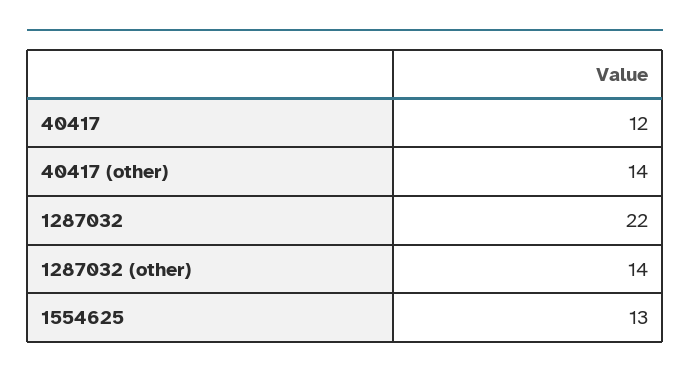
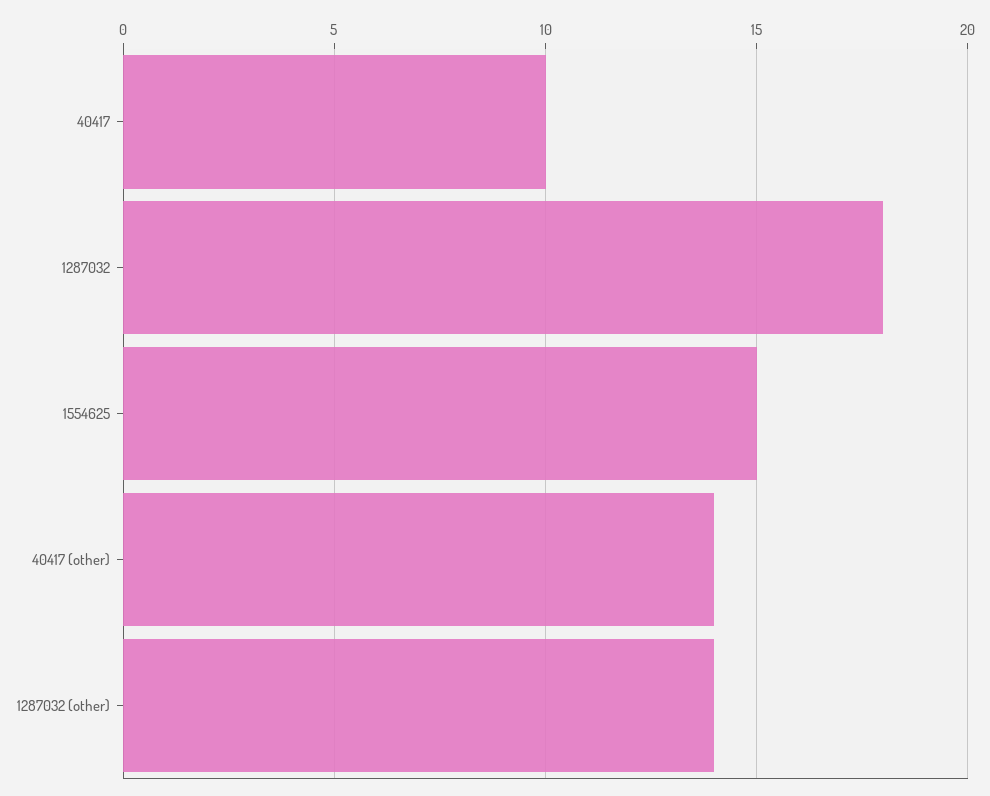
40417: 12 -> 10
1287032: 22 -> 18
1554625: 13 -> 15

